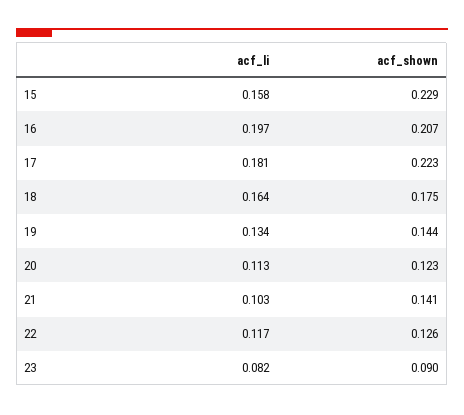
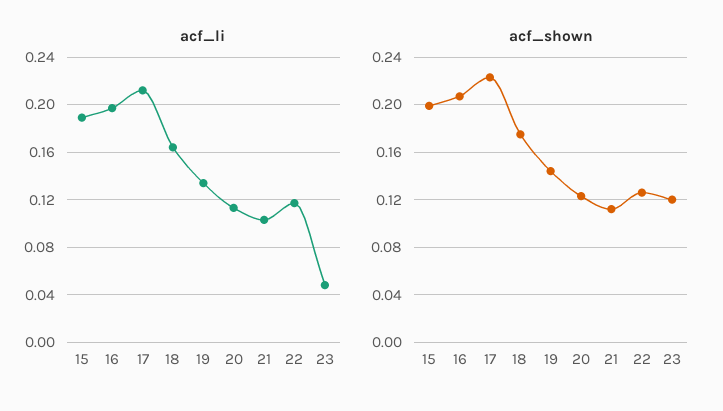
acf_li, 15: 0.158 -> 0.19
acf_shown, 15: 0.229 -> 0.2
acf_li, 17: 0.181 -> 0.21
acf_shown, 21: 0.141 -> 0.11
acf_li, 23: 0.082 -> 0.05
acf_shown, 23: 0.09 -> 0.12

